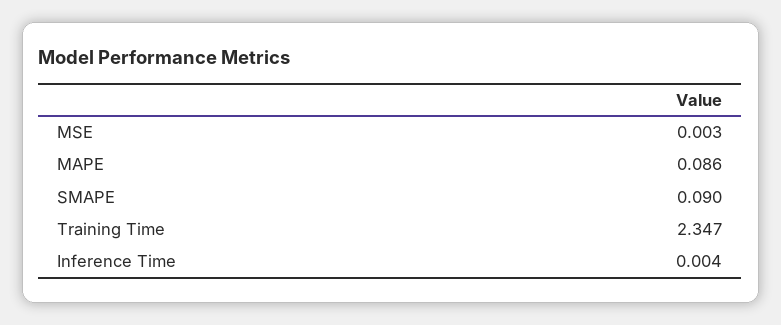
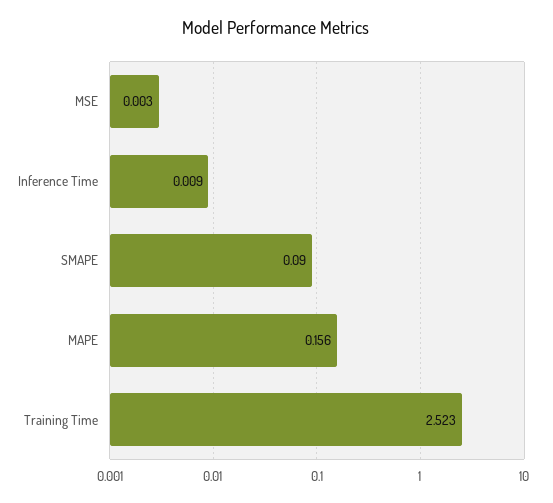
MAPE: 0.086 -> 0.156
Training Time: 2.347 -> 2.523
Inference Time: 0.004 -> 0.009

